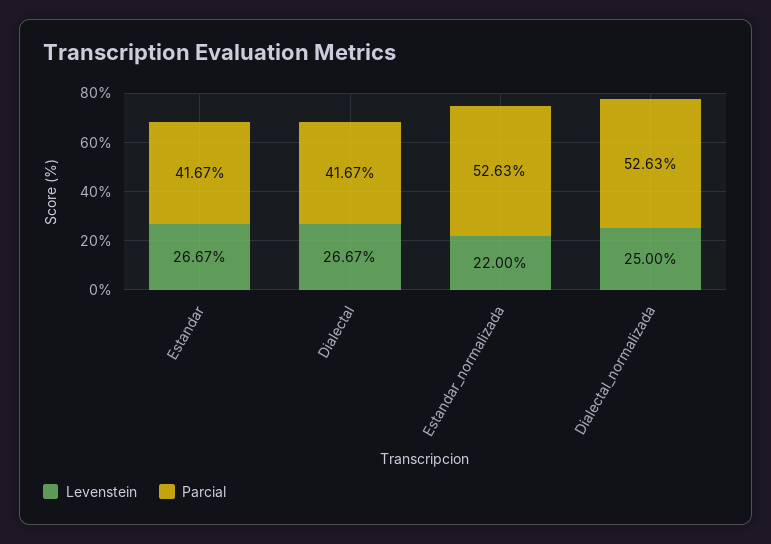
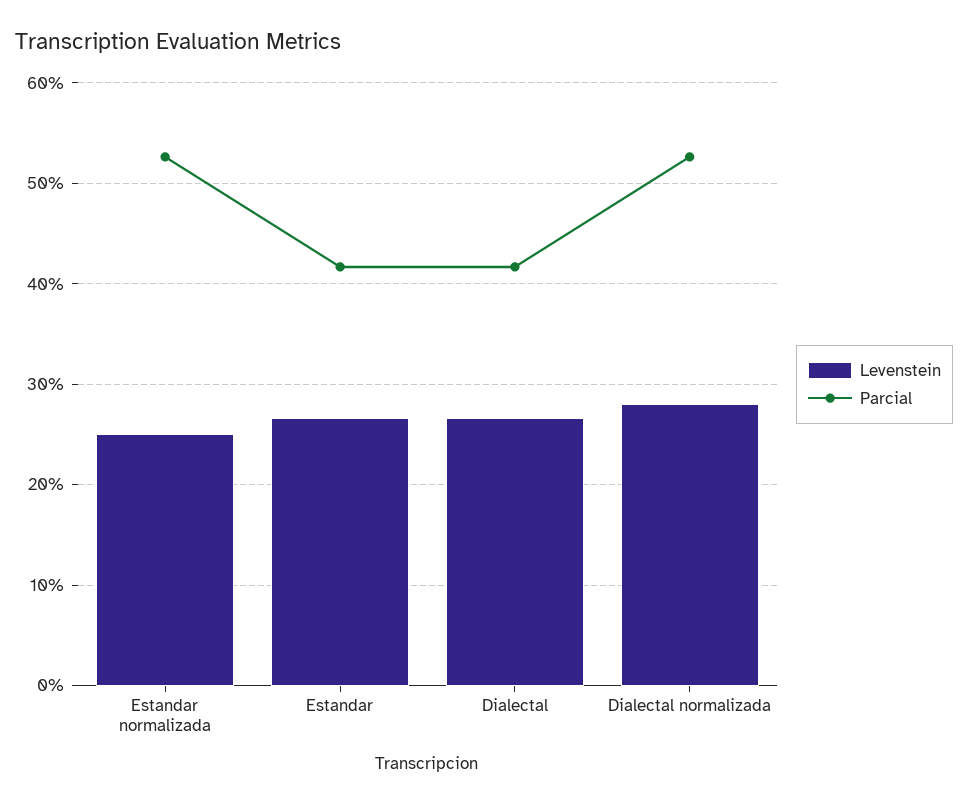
Levenstein, Estandar_normalizada: 22 -> 25
Levenstein, Dialectal_normalizada: 25 -> 28

